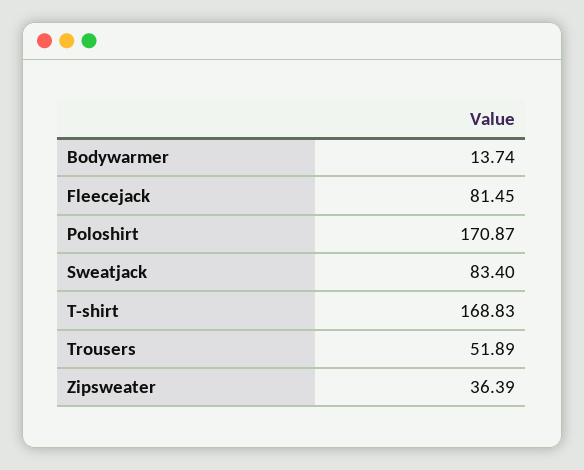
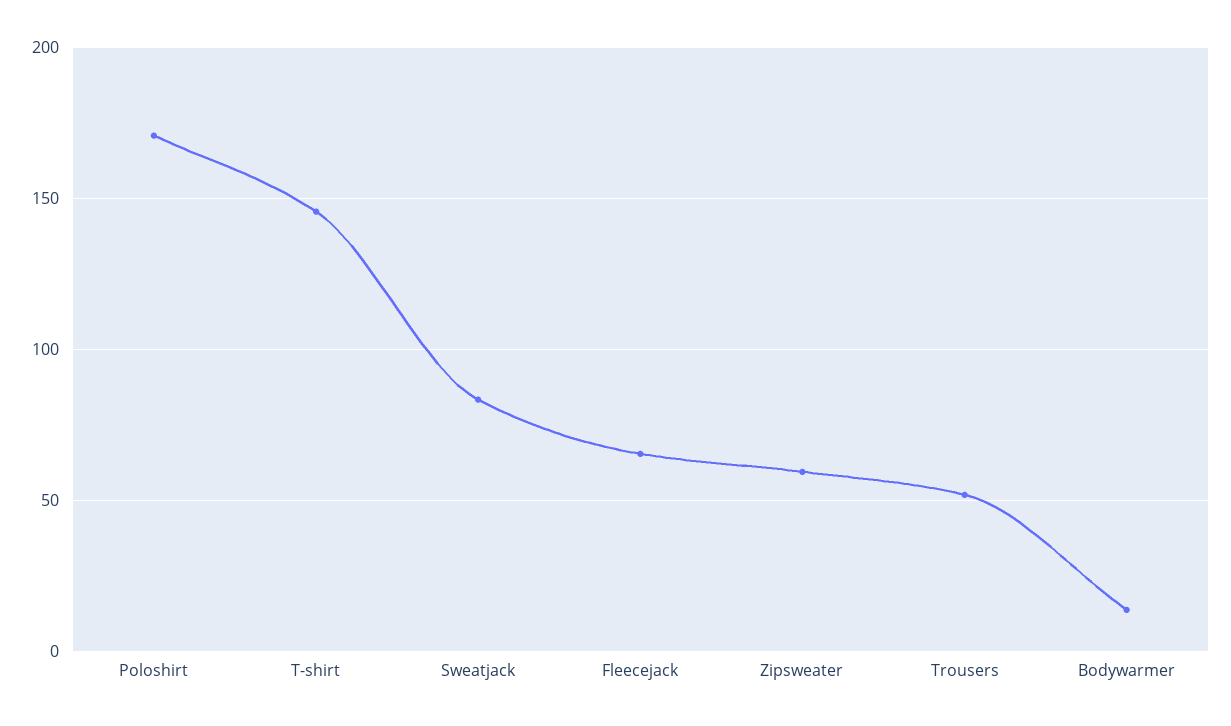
Fleecejack: 81.45 -> 65
T-shirt: 168.83 -> 145
Zipsweater: 36.39 -> 60

